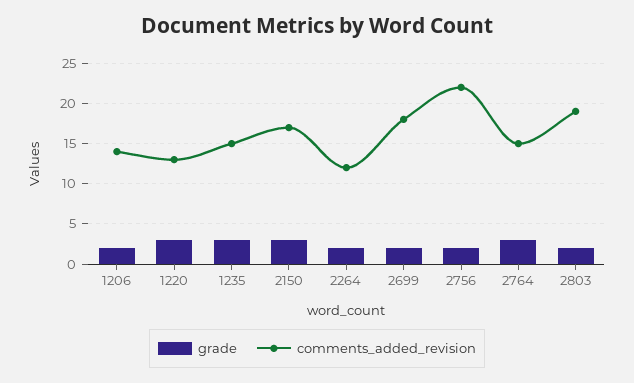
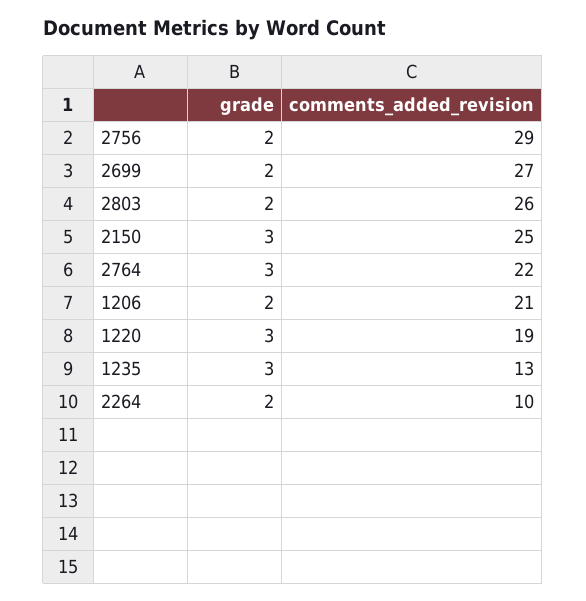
comments_added_revision, 1206: 14 -> 21
comments_added_revision, 1220: 13 -> 19
comments_added_revision, 1235: 15 -> 13
comments_added_revision, 2150: 17 -> 25
comments_added_revision, 2264: 12 -> 10
comments_added_revision, 2699: 18 -> 27
comments_added_revision, 2756: 22 -> 29
comments_added_revision, 2764: 15 -> 22
comments_added_revision, 2803: 19 -> 26

